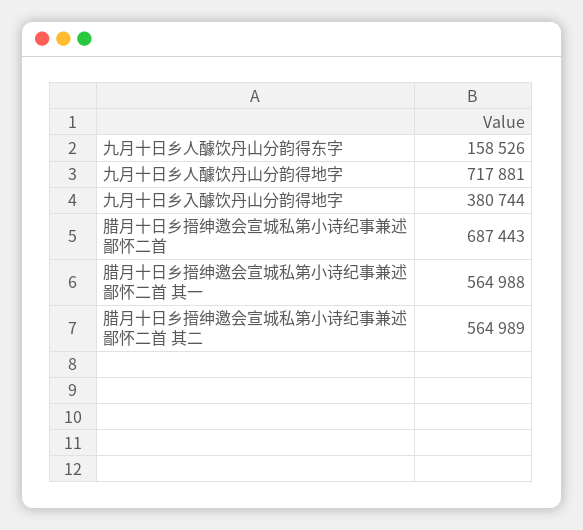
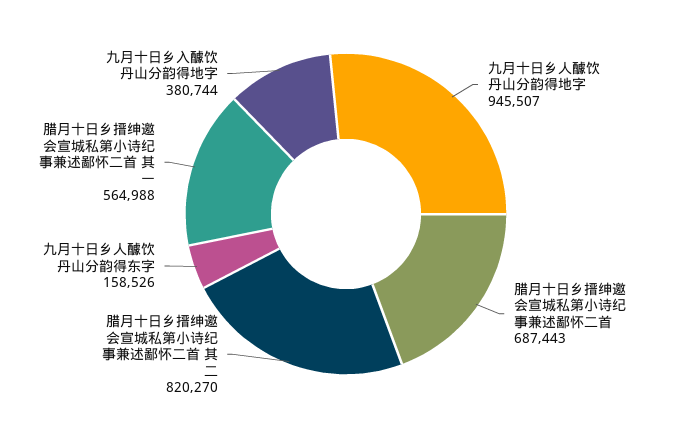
九月十日乡人醵饮丹山分韵得地字: 717881 -> 945507
腊月十日乡搢绅邀会宣城私第小诗纪事兼述鄙怀二首 其二: 564989 -> 820270

